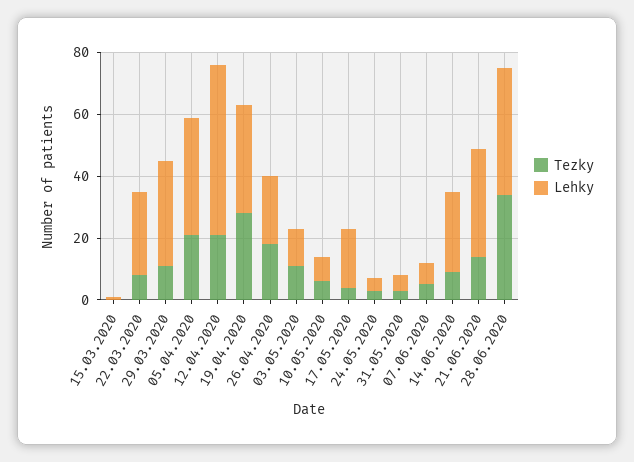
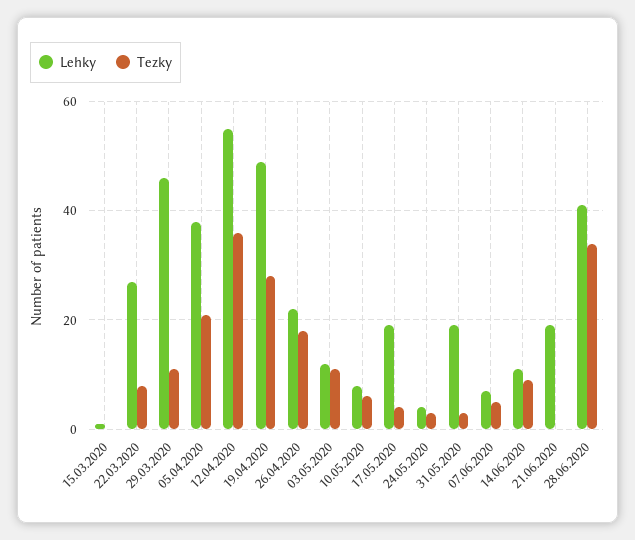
Lehky, 29.03.2020: 35 -> 45
Tezky, 12.04.2020: 20 -> 35
Lehky, 19.04.2020: 35 -> 50
Lehky, 31.05.2020: 5 -> 20
Lehky, 14.06.2020: 25 -> 10
Tezky, 21.06.2020: 15 -> 0
Lehky, 21.06.2020: 35 -> 20

